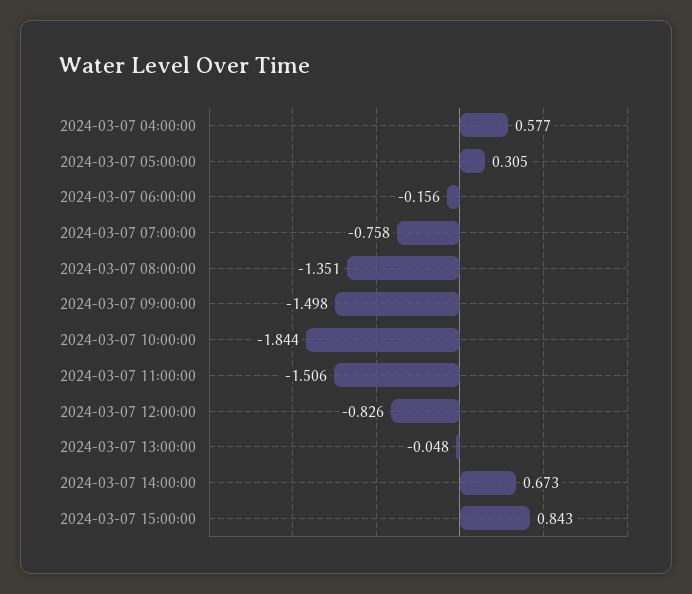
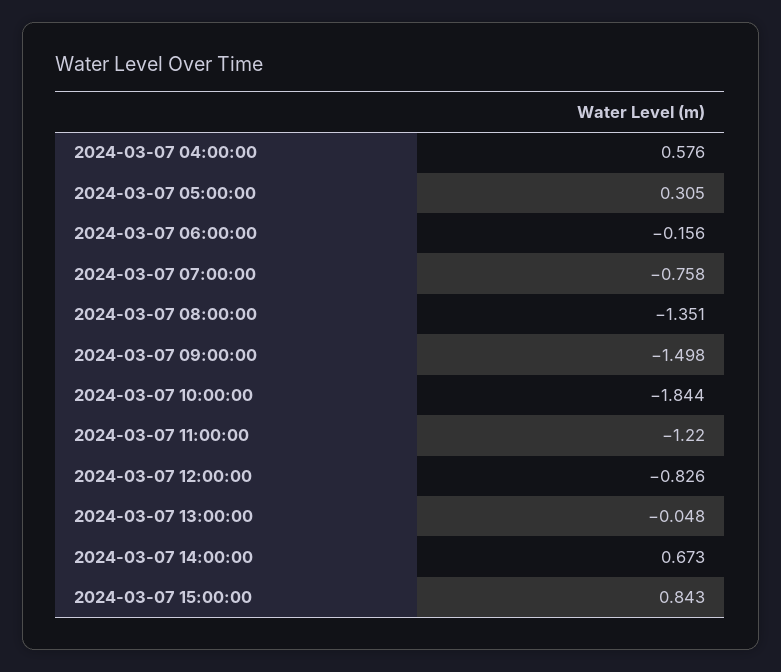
2024-03-07 04:00:00: 0.577 -> 0.576
2024-03-07 11:00:00: -1.506 -> -1.22

